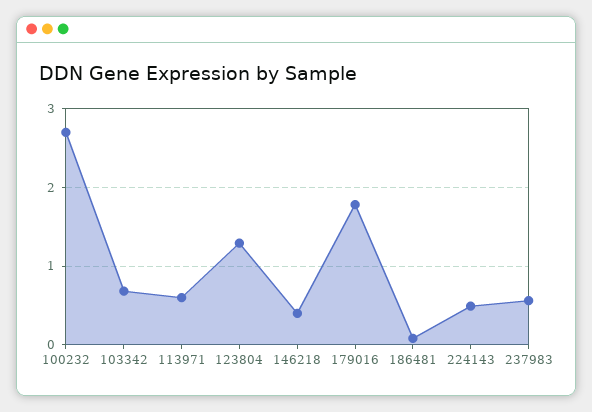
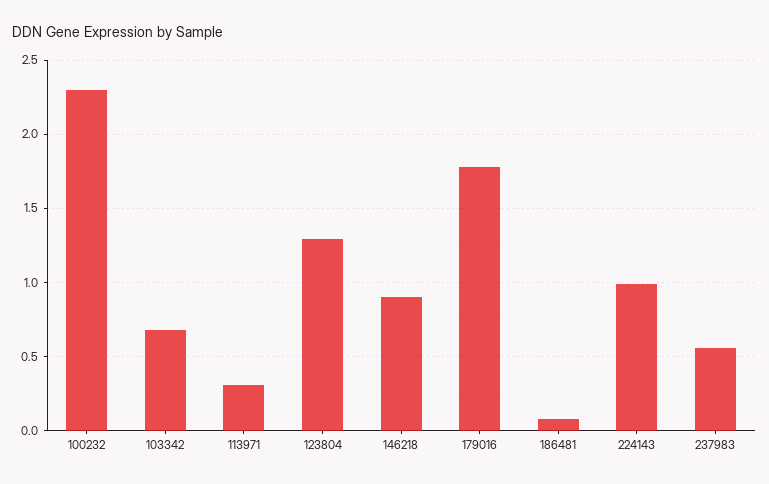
100232: 2.7 -> 2.3
113971: 0.6 -> 0.3
146218: 0.4 -> 0.9
224143: 0.5 -> 1

